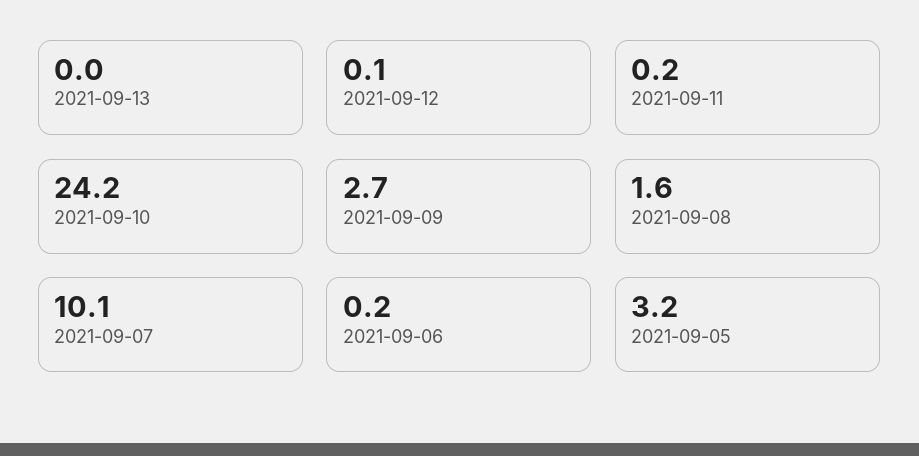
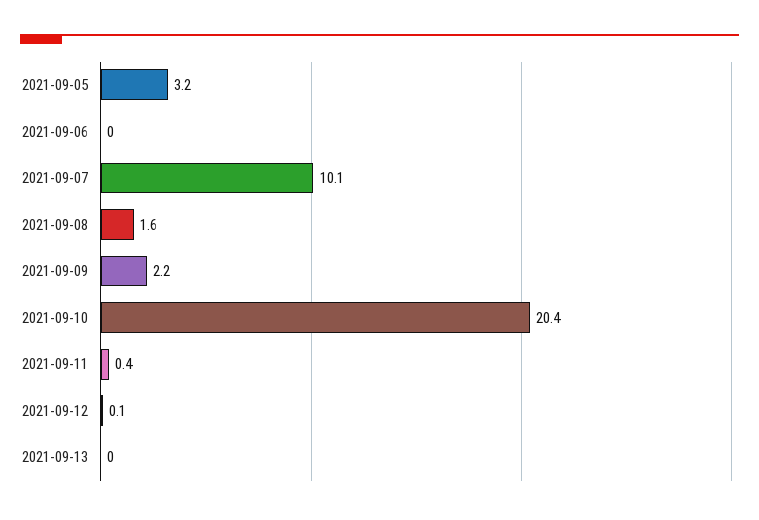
2021-09-11: 0.2 -> 0.4
2021-09-10: 24.2 -> 20.4
2021-09-09: 2.7 -> 2.2
2021-09-06: 0.2 -> 0

